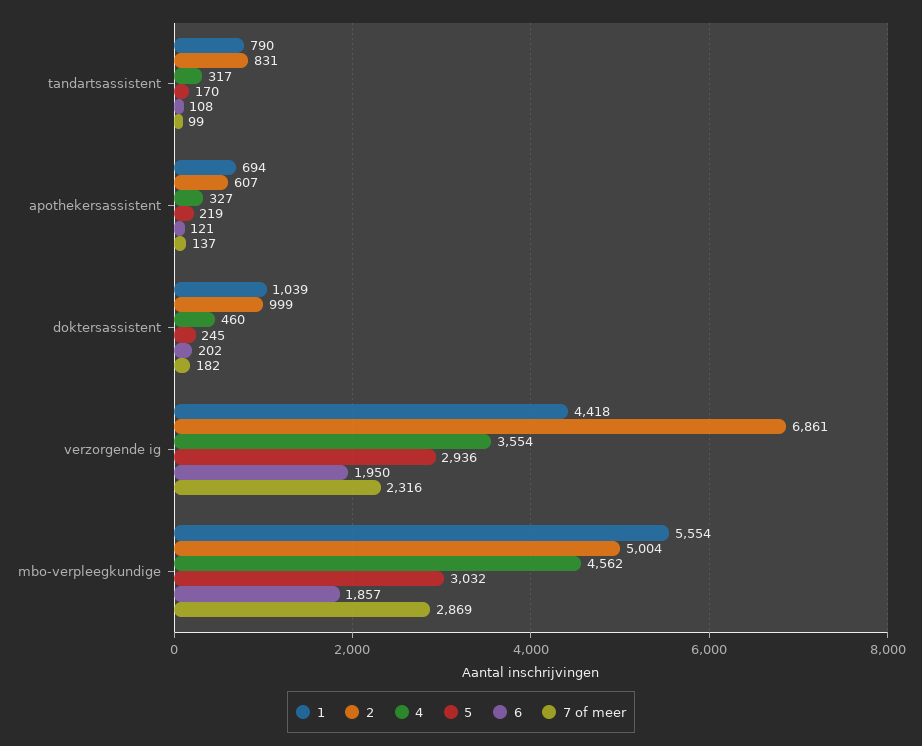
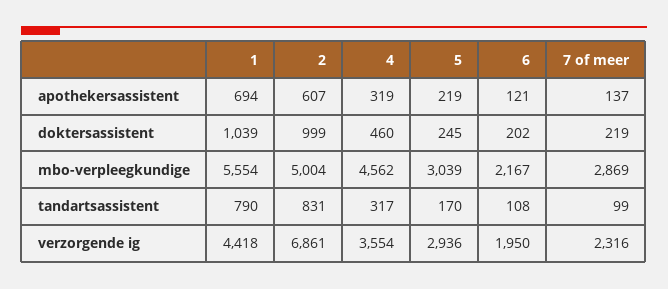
4, apothekersassistent: 327 -> 319
7 of meer, doktersassistent: 182 -> 219
5, mbo-verpleegkundige: 3032 -> 3039
6, mbo-verpleegkundige: 1857 -> 2167

